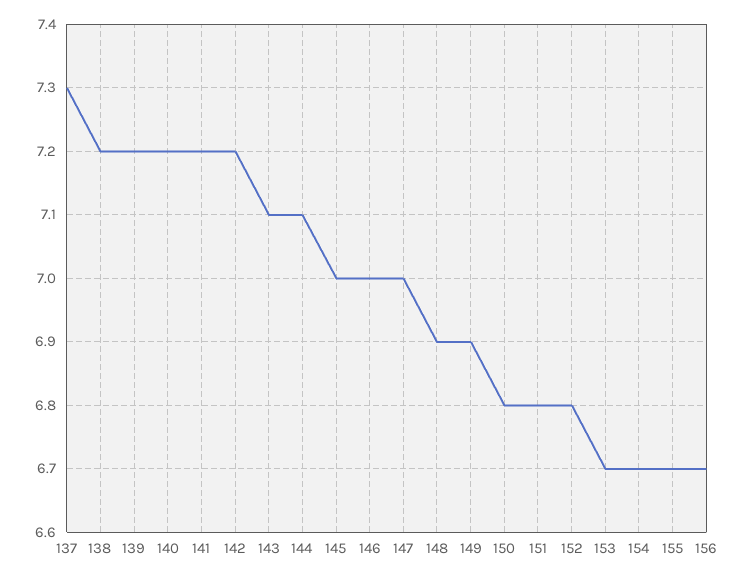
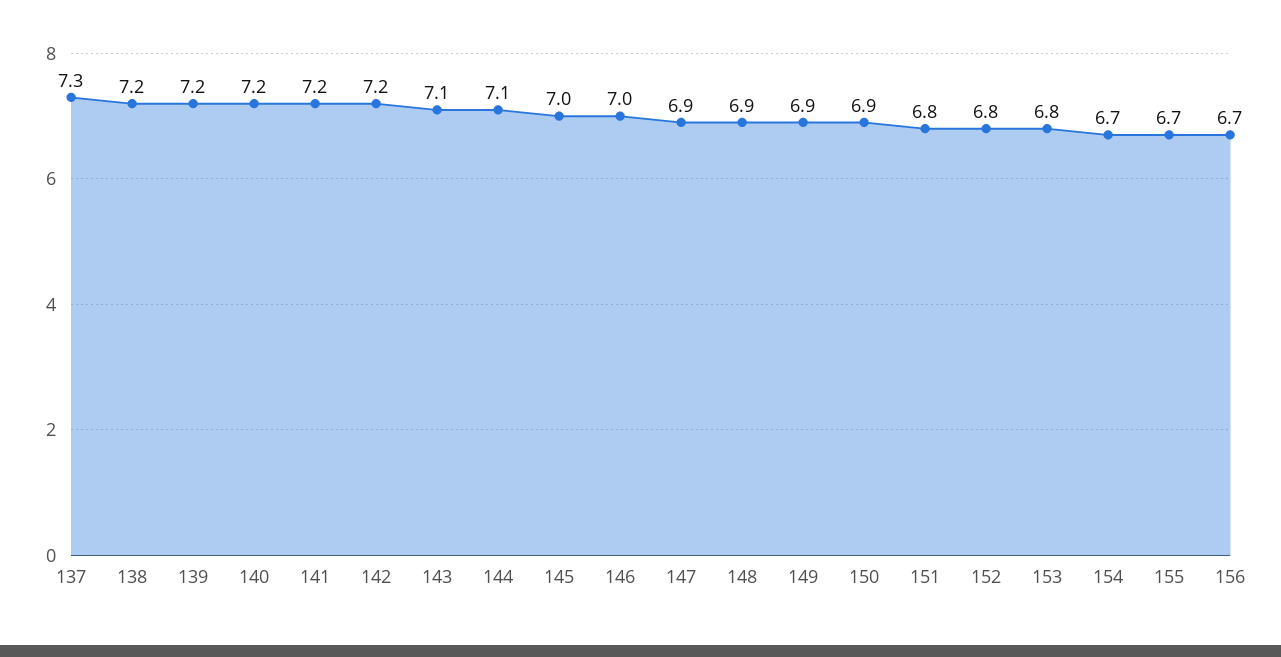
147: 7 -> 6.9
150: 6.8 -> 6.9
153: 6.7 -> 6.8

